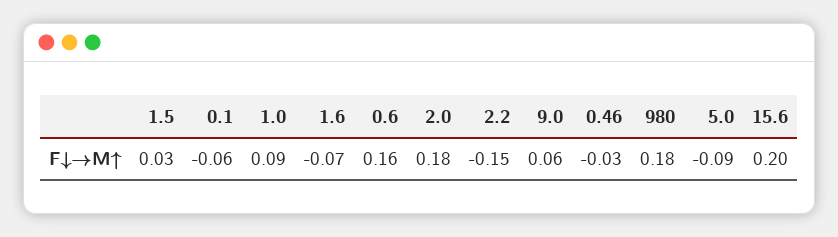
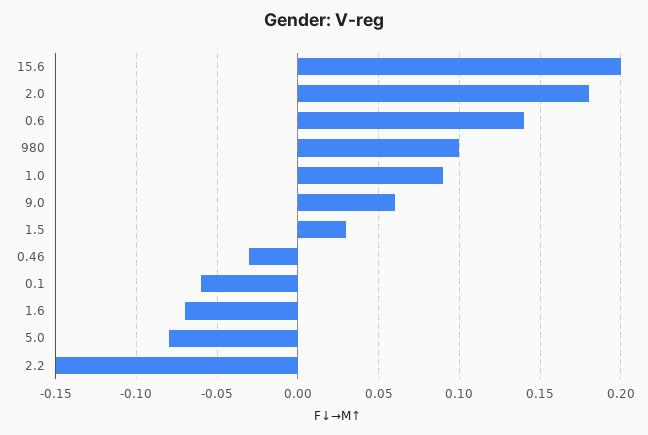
0.6: 0.16 -> 0.14
980: 0.18 -> 0.1
5.0: -0.09 -> -0.08

